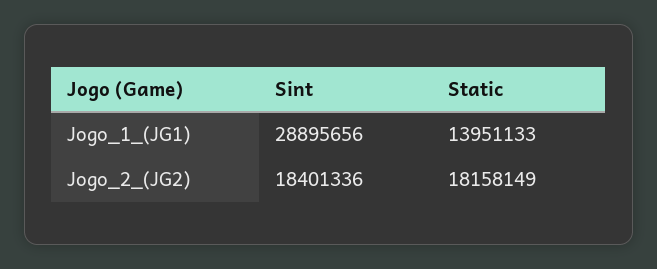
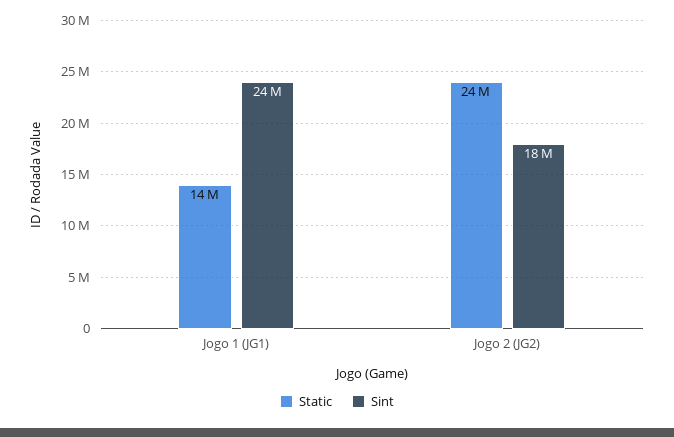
Sint, Jogo_1_(JG1): 28895656 -> 24000000
Static, Jogo_2_(JG2): 18158149 -> 24000000

